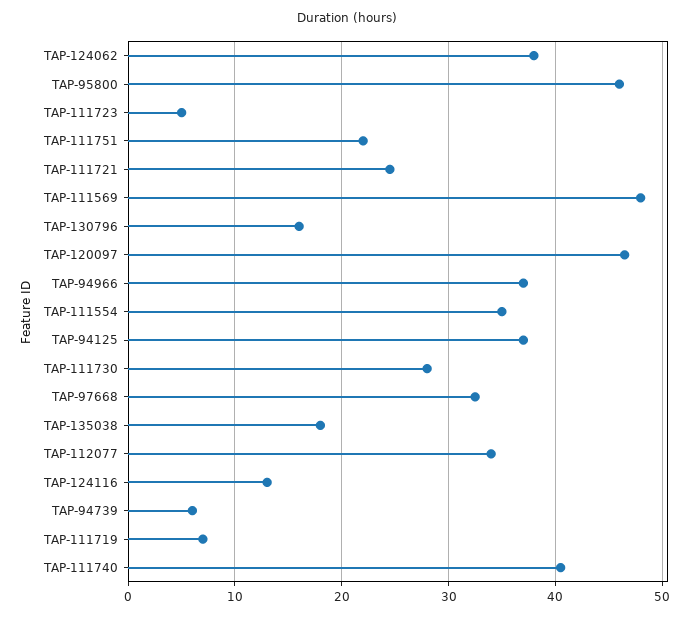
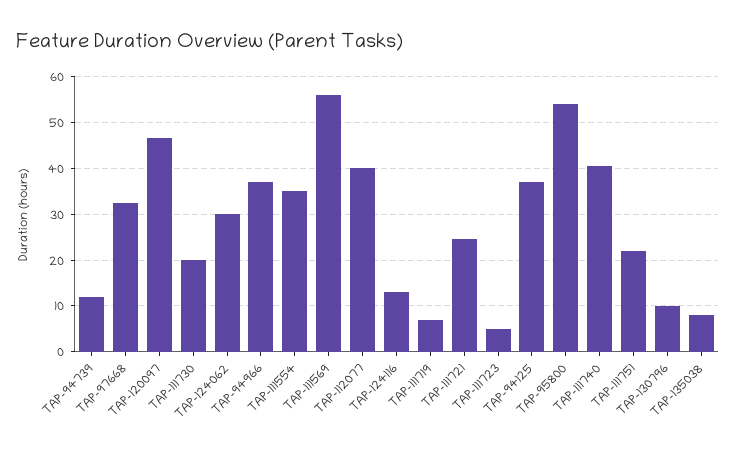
TAP-124062: 38 -> 30
TAP-95800: 46 -> 54
TAP-111569: 48 -> 56
TAP-130796: 16 -> 10
TAP-111730: 28 -> 20
TAP-135038: 18 -> 8
TAP-112077: 34 -> 40
TAP-94739: 6 -> 12

